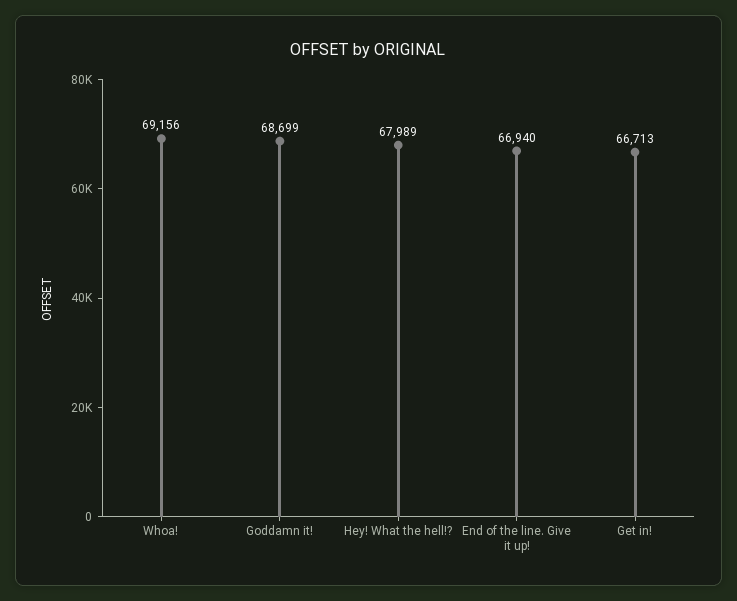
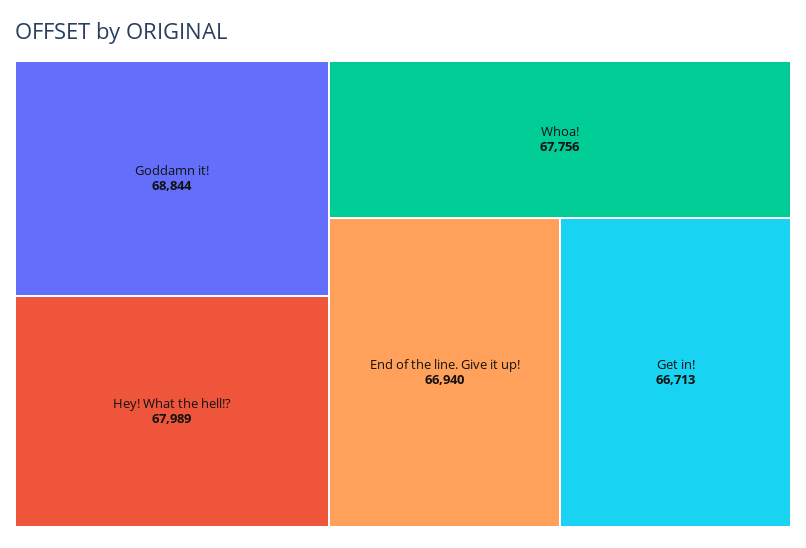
Whoa!: 69156 -> 67756
Goddamn it!: 68699 -> 68844

